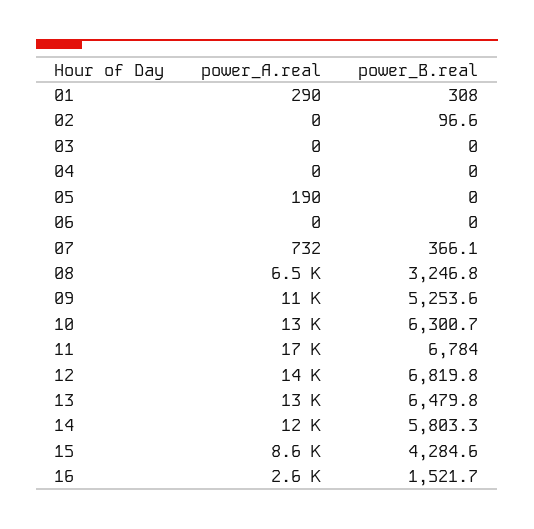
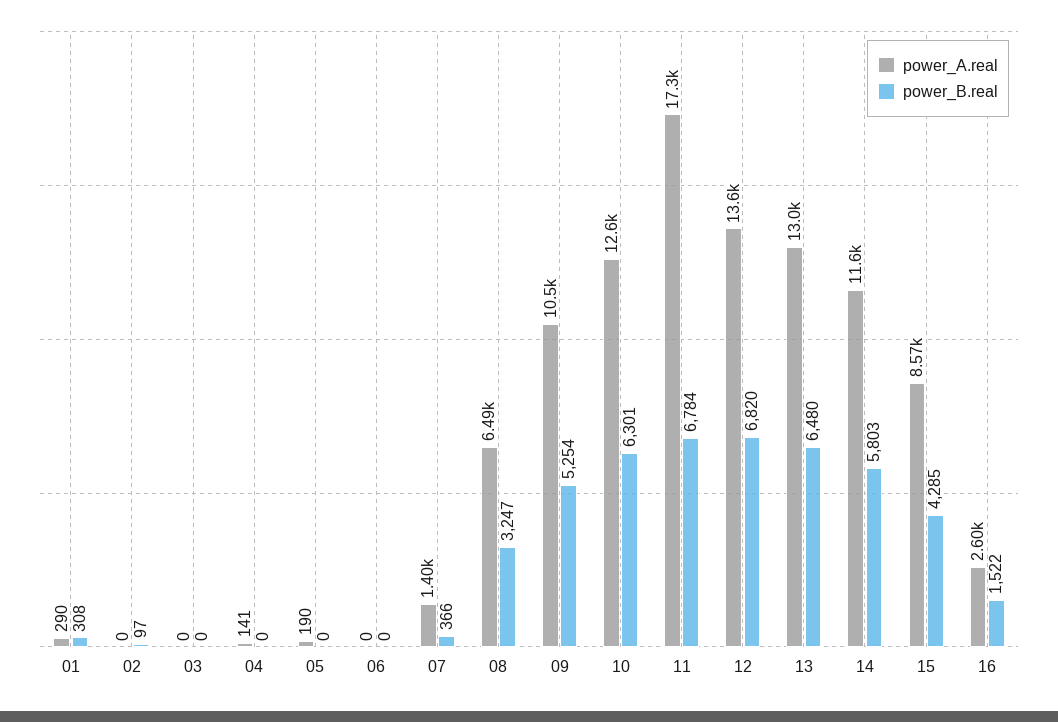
power_A.real, 04: 0 -> 141
power_A.real, 07: 732 -> 1400

